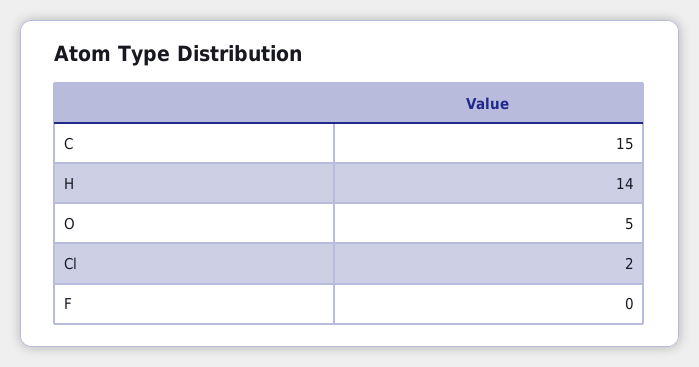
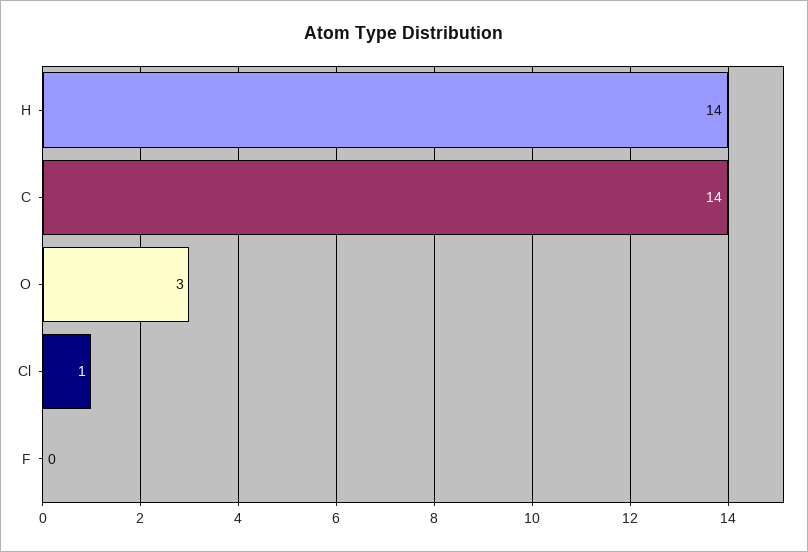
C: 15 -> 14
O: 5 -> 3
Cl: 2 -> 1

